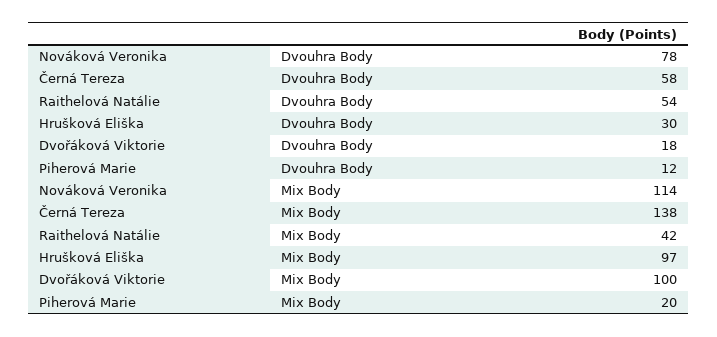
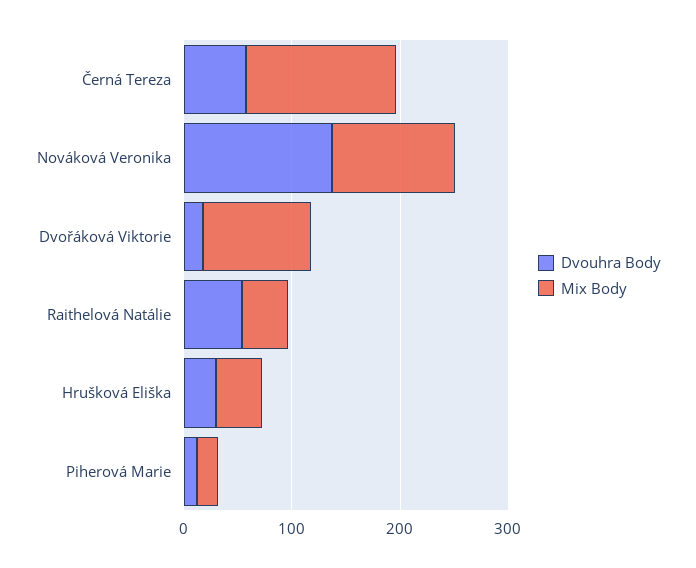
Dvouhra Body, Nováková Veronika: 78 -> 140
Mix Body, Hrušková Eliška: 97 -> 40

